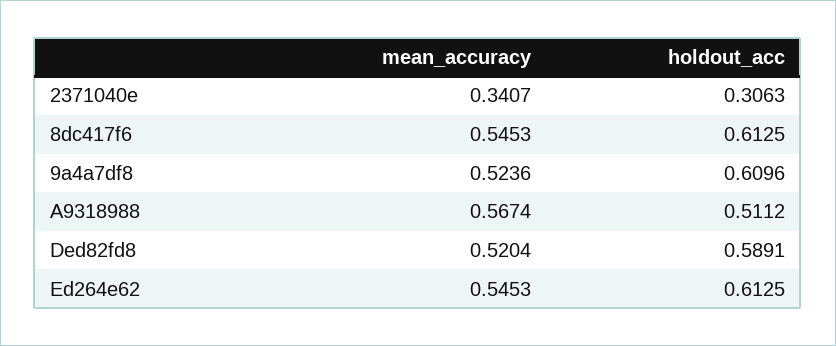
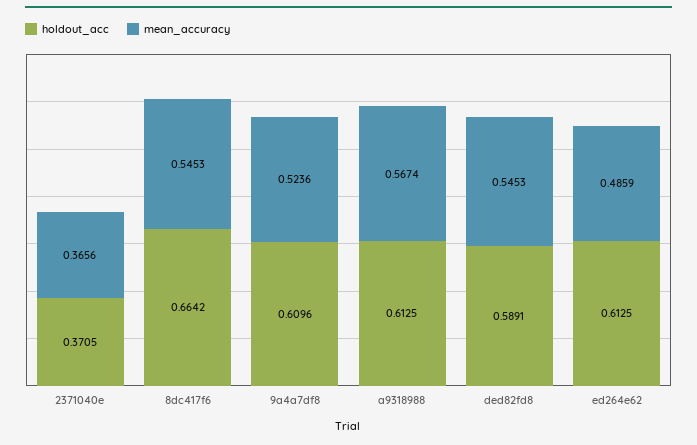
mean_accuracy, 2371040e: 0.3407 -> 0.3656
holdout_acc, 2371040e: 0.3063 -> 0.3705
holdout_acc, 8dc417f6: 0.6125 -> 0.6642
holdout_acc, A9318988: 0.5112 -> 0.6125
mean_accuracy, Ded82fd8: 0.5204 -> 0.5453
mean_accuracy, Ed264e62: 0.5453 -> 0.4859

